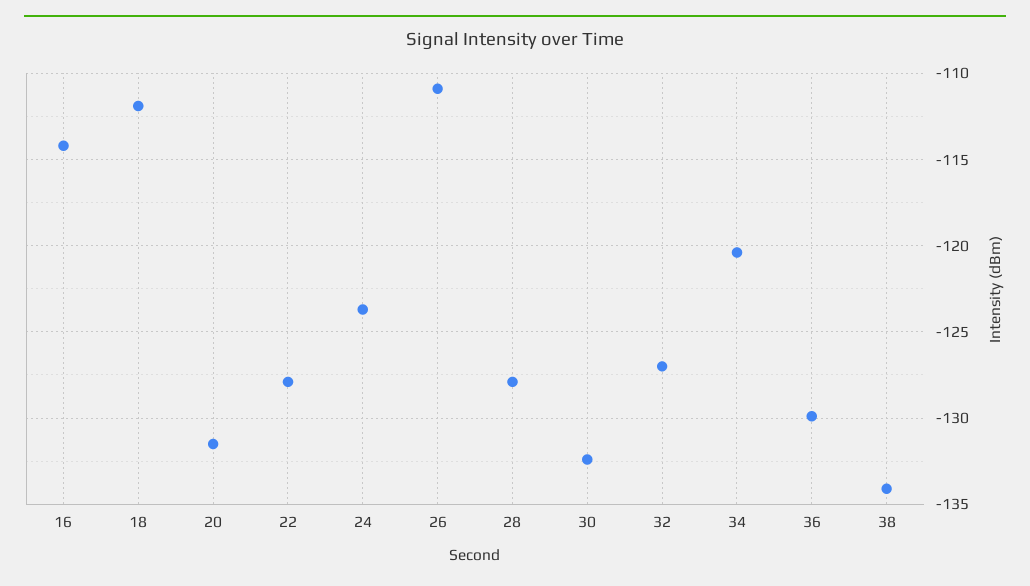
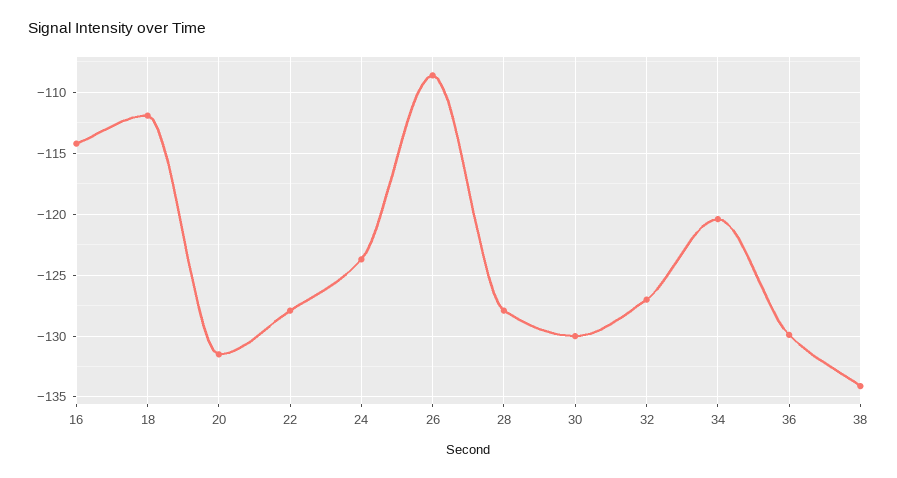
26: -111 -> -108.5
30: -132.5 -> -130

